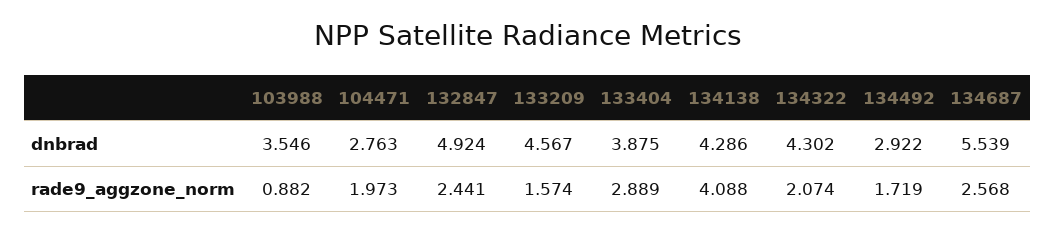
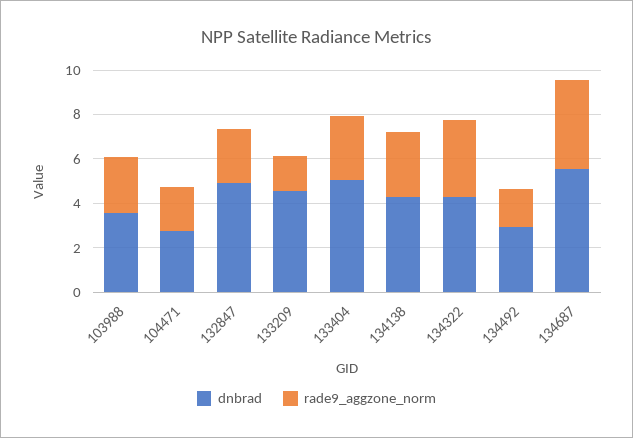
dnbrad, 133404: 3.875 -> 5
rade9_aggzone_norm, 103988: 0.882 -> 2.5
rade9_aggzone_norm, 134138: 4.088 -> 3
rade9_aggzone_norm, 134322: 2.074 -> 3.5
rade9_aggzone_norm, 134687: 2.568 -> 4

